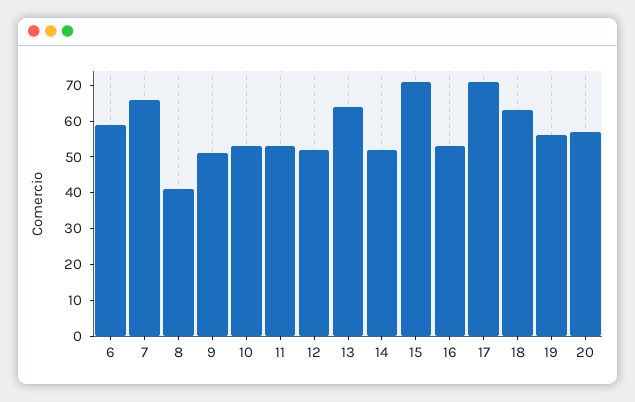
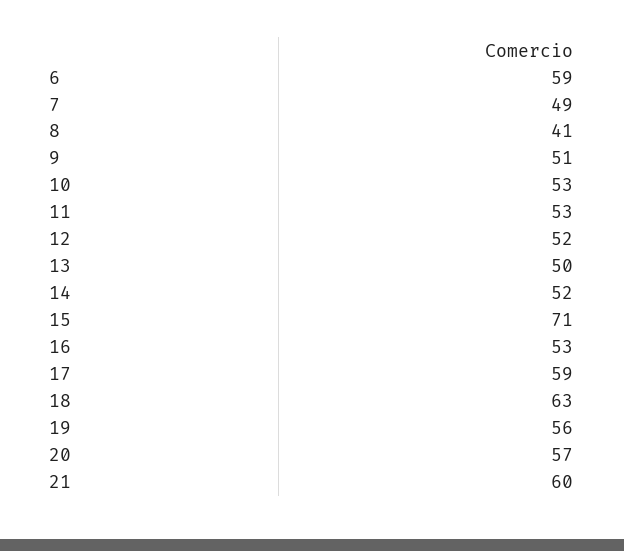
7: 65 -> 49
13: 65 -> 50
17: 70 -> 59
21: none -> 60

